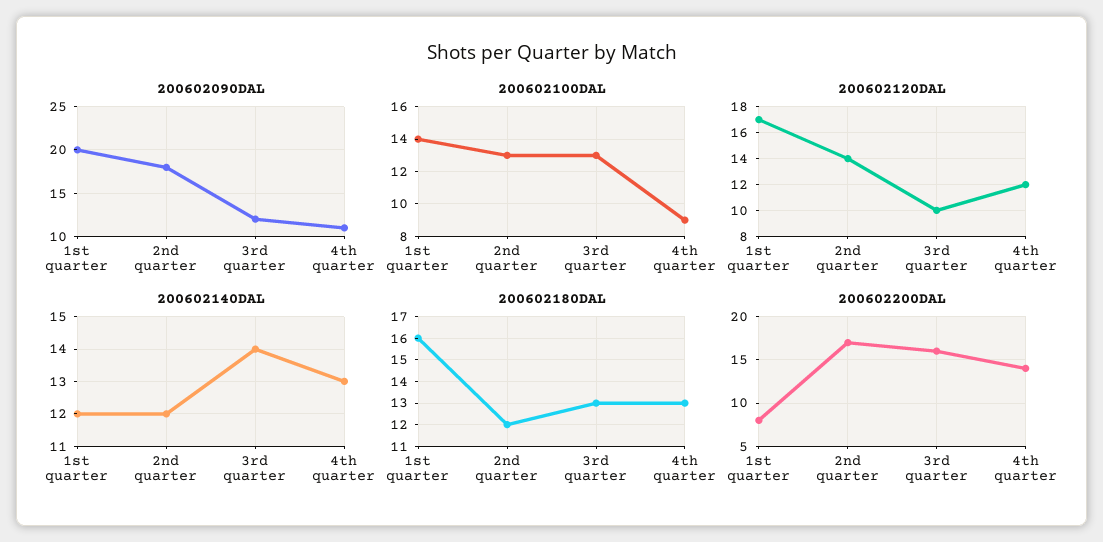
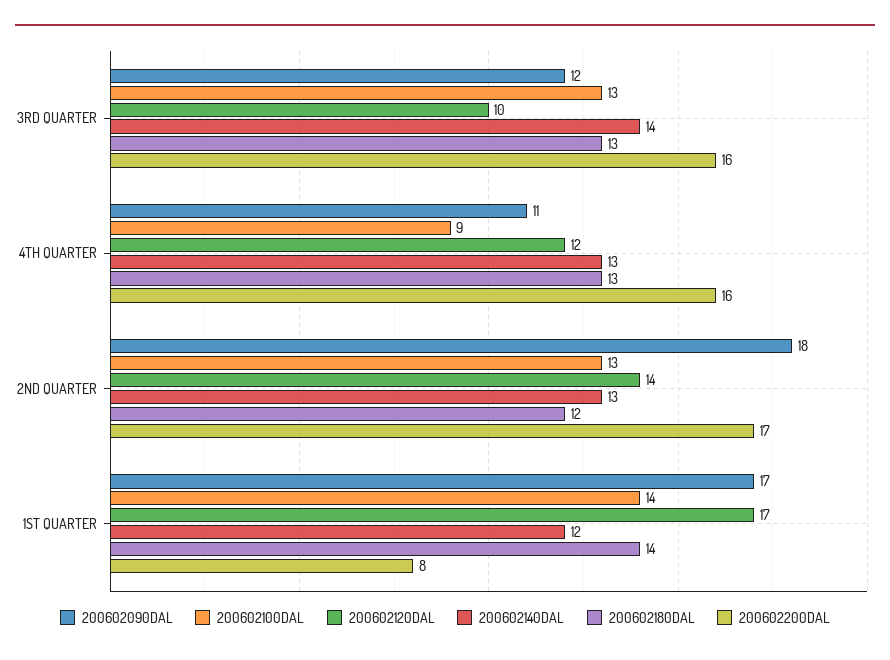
200602090DAL, 1st quarter: 20 -> 17
200602140DAL, 2nd quarter: 12 -> 13
200602180DAL, 1st quarter: 16 -> 14
200602200DAL, 4th quarter: 14 -> 16

